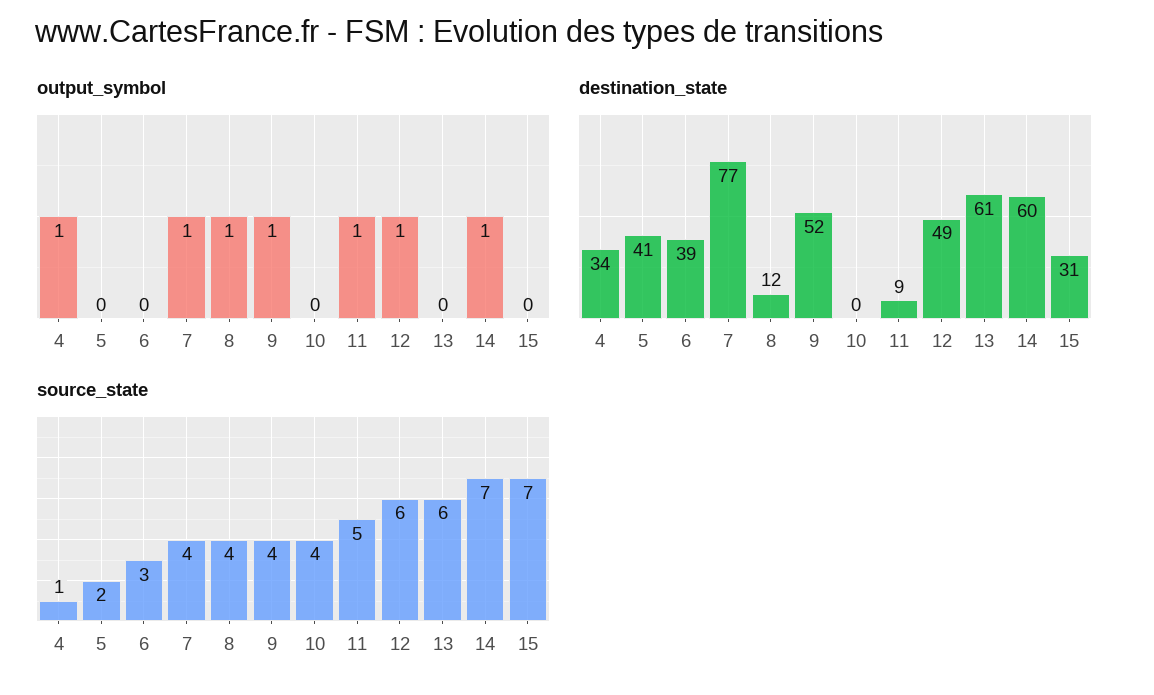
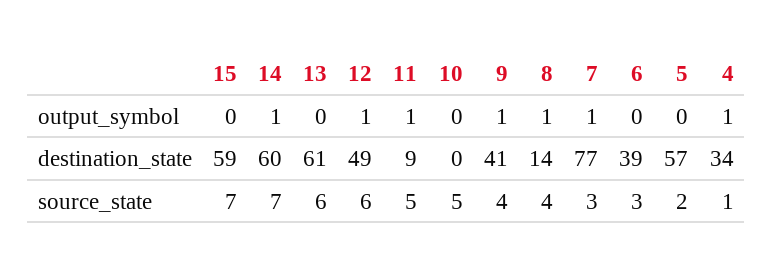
destination_state, 5: 41 -> 57
destination_state, 8: 12 -> 14
destination_state, 9: 52 -> 41
destination_state, 15: 31 -> 59
source_state, 7: 4 -> 3
source_state, 10: 4 -> 5

